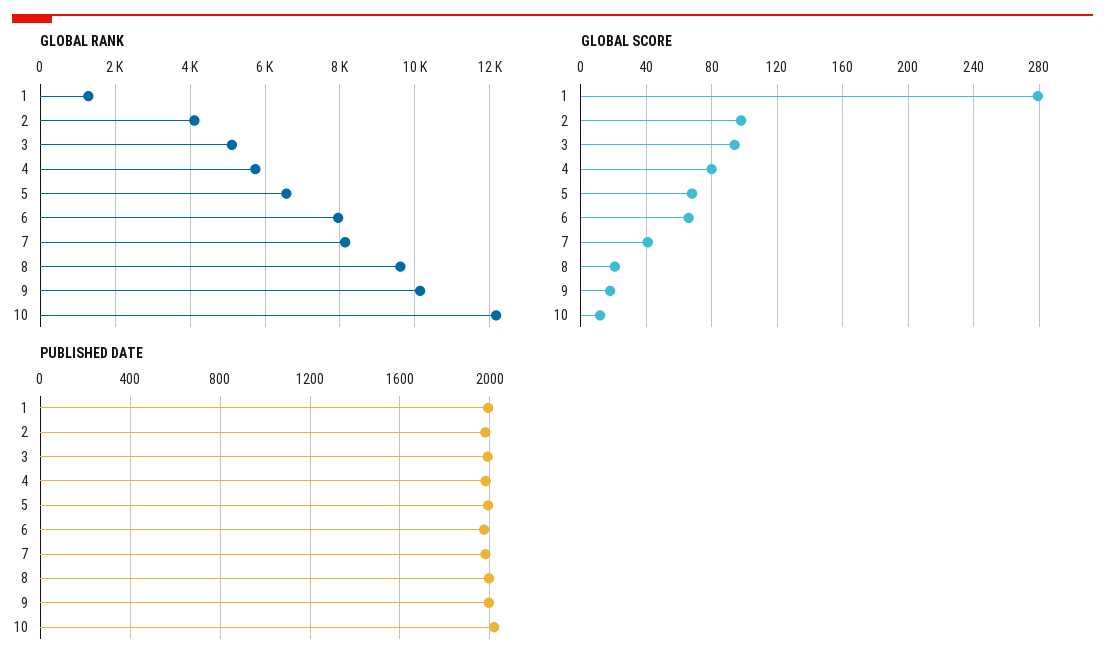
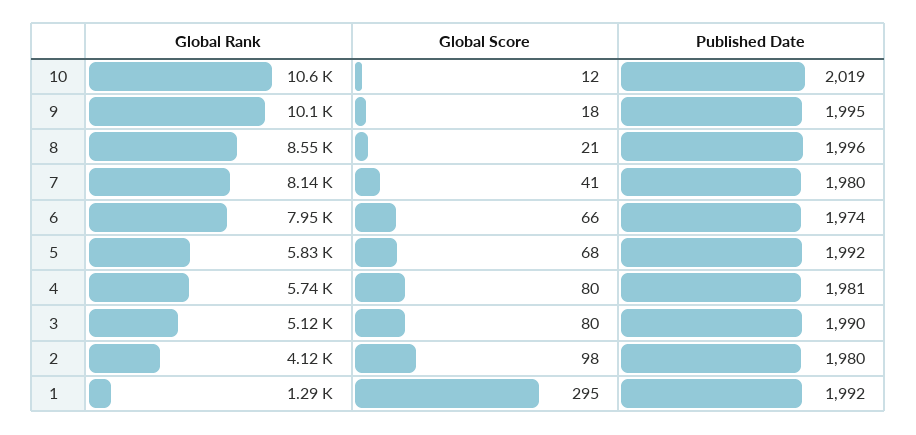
GLOBAL RANK, 5: 6600 -> 5830
GLOBAL RANK, 8: 9600 -> 8550
GLOBAL RANK, 10: 12200 -> 10600
GLOBAL SCORE, 1: 280 -> 295
GLOBAL SCORE, 3: 95 -> 80

